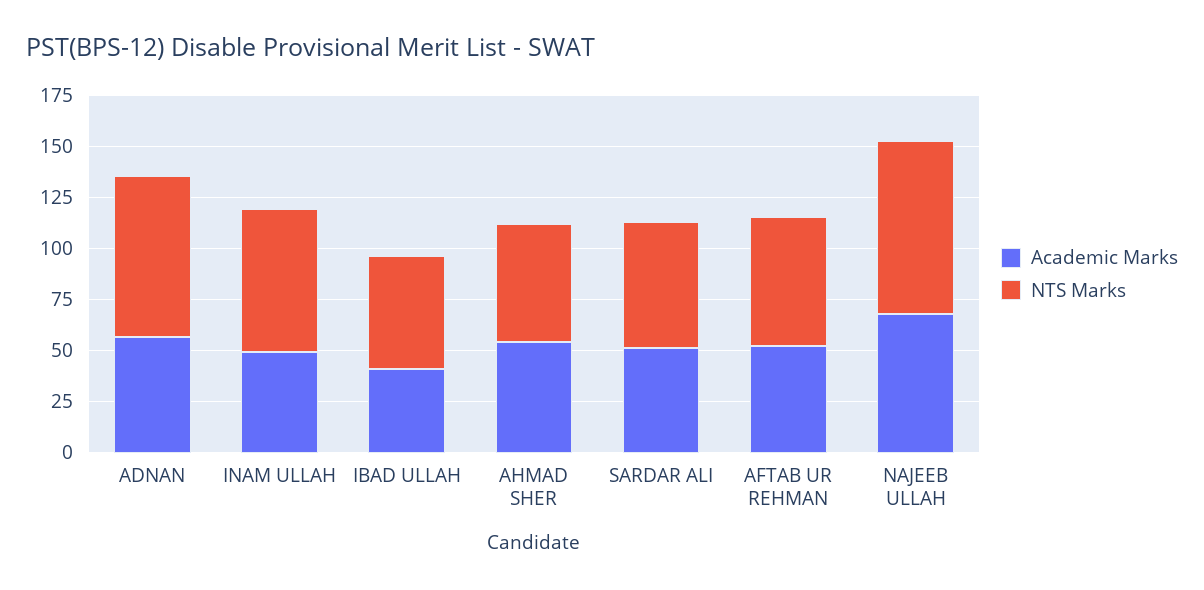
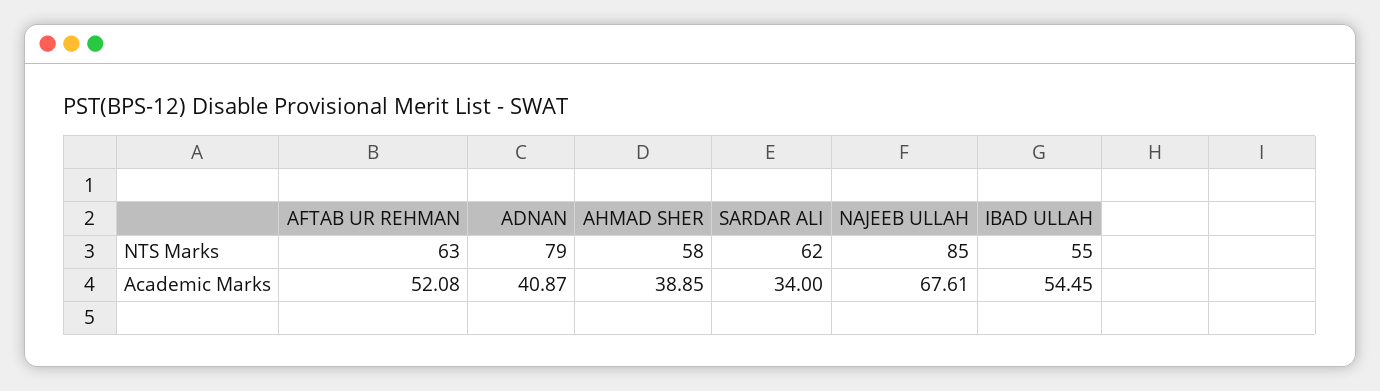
Academic Marks, ADNAN: 55 -> 40.87
Academic Marks, INAM ULLAH: 50 -> none
NTS Marks, INAM ULLAH: 70 -> none
Academic Marks, IBAD ULLAH: 40 -> 54.45
Academic Marks, AHMAD SHER: 55 -> 38.85
Academic Marks, SARDAR ALI: 50 -> 34

